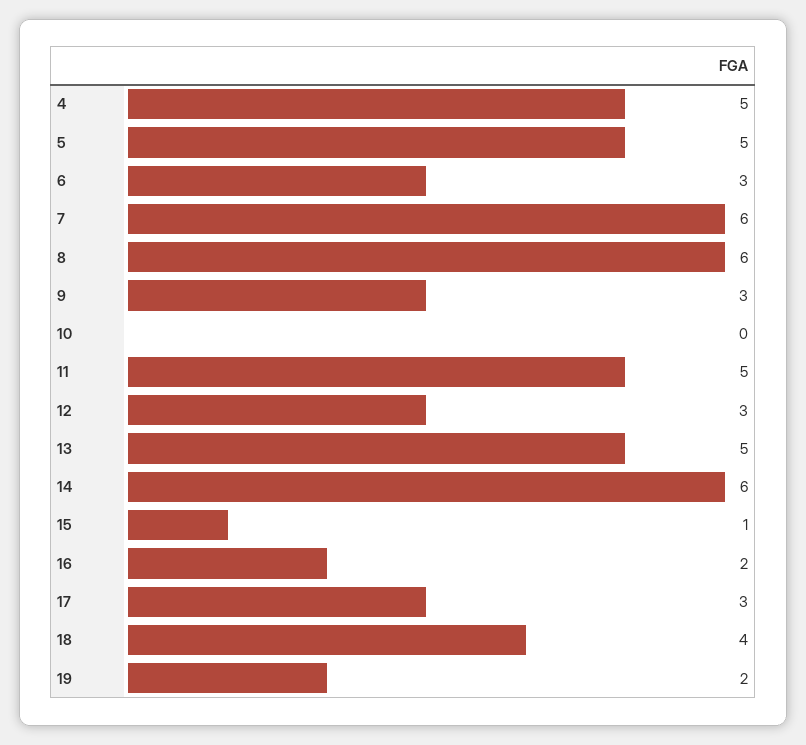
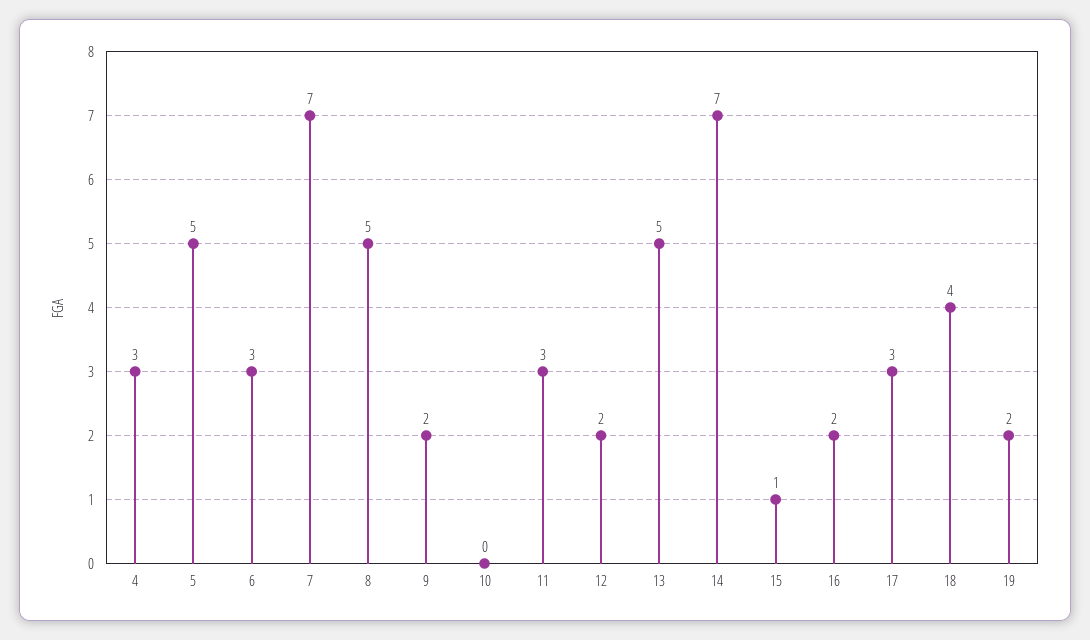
4: 5 -> 3
7: 6 -> 7
8: 6 -> 5
9: 3 -> 2
11: 5 -> 3
12: 3 -> 2
14: 6 -> 7

